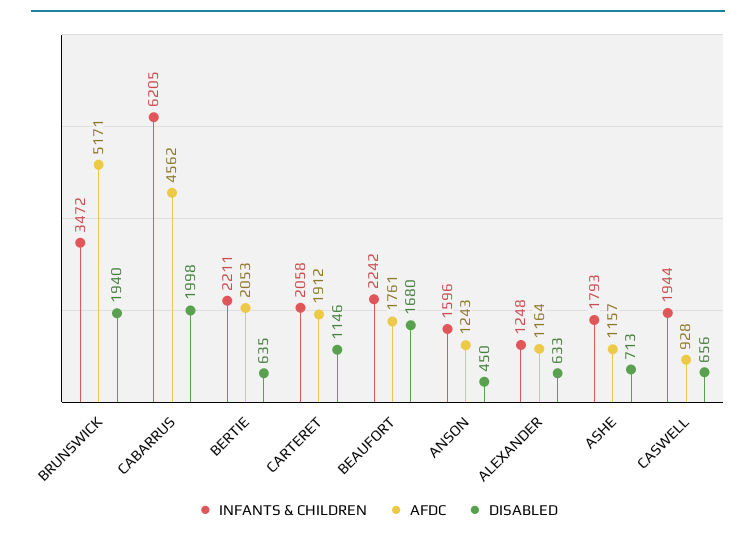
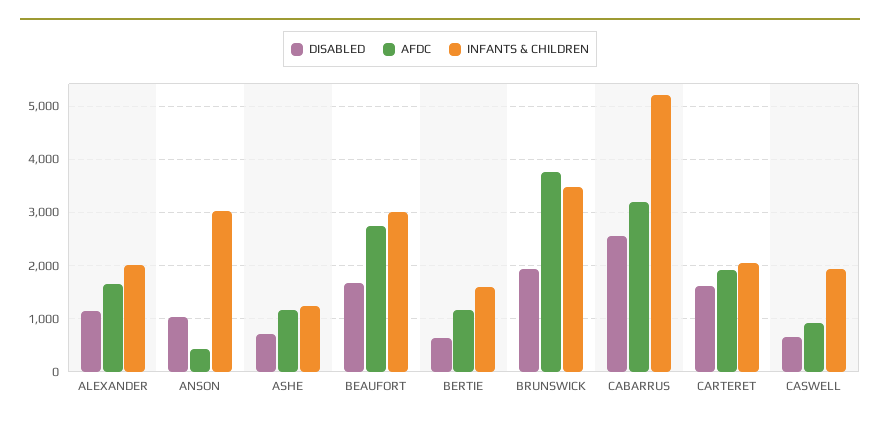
AFDC, BRUNSWICK: 5171 -> 3800
INFANTS & CHILDREN, CABARRUS: 6205 -> 5200
AFDC, CABARRUS: 4562 -> 3200
DISABLED, CABARRUS: 1998 -> 2600
INFANTS & CHILDREN, BERTIE: 2211 -> 1600
AFDC, BERTIE: 2053 -> 1200
DISABLED, CARTERET: 1146 -> 1600
INFANTS & CHILDREN, BEAUFORT: 2242 -> 3000
AFDC, BEAUFORT: 1761 -> 2800
INFANTS & CHILDREN, ANSON: 1596 -> 3000
AFDC, ANSON: 1243 -> 400
DISABLED, ANSON: 450 -> 1000
INFANTS & CHILDREN, ALEXANDER: 1248 -> 2000
AFDC, ALEXANDER: 1164 -> 1600
DISABLED, ALEXANDER: 633 -> 1200
INFANTS & CHILDREN, ASHE: 1793 -> 1200

